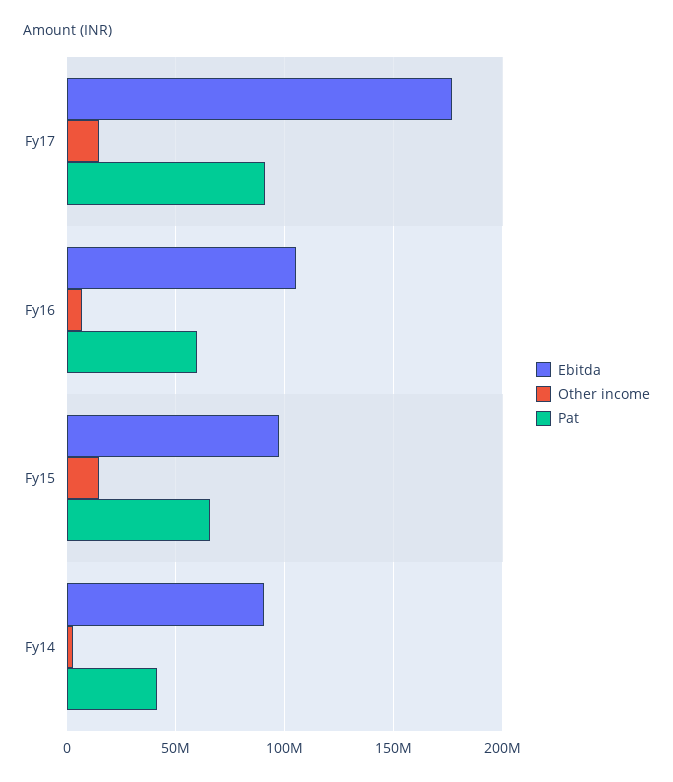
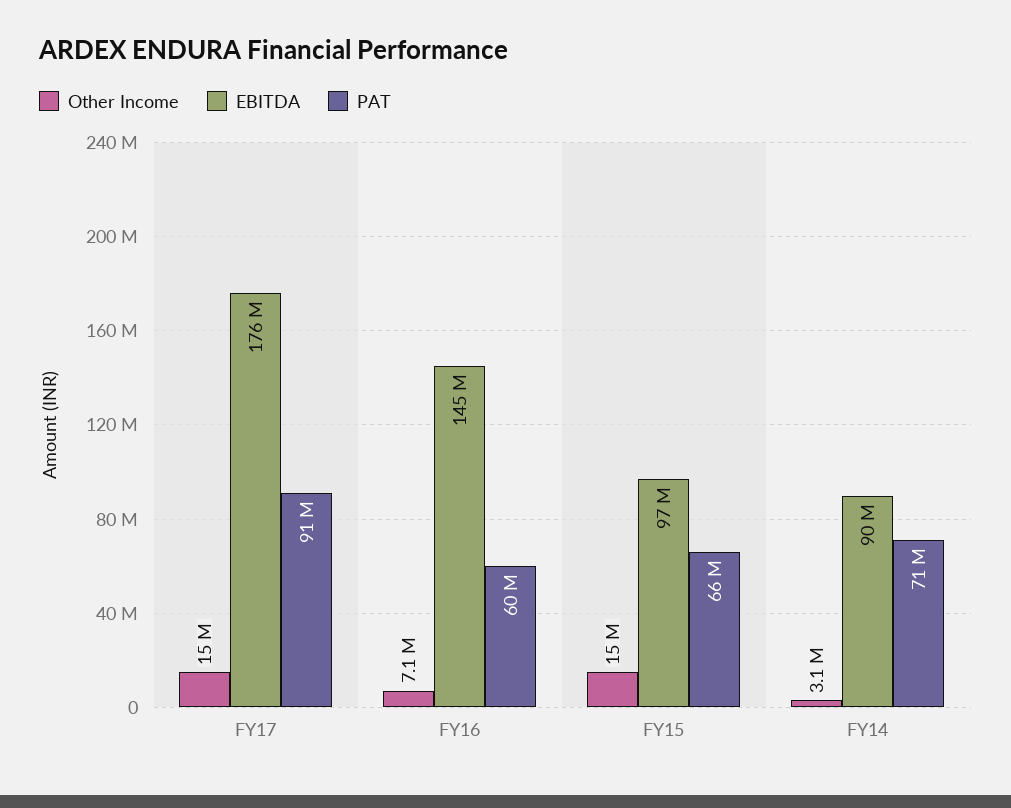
Ebitda, Fy16: 105000000 -> 145000000
Pat, Fy14: 40000000 -> 71000000

